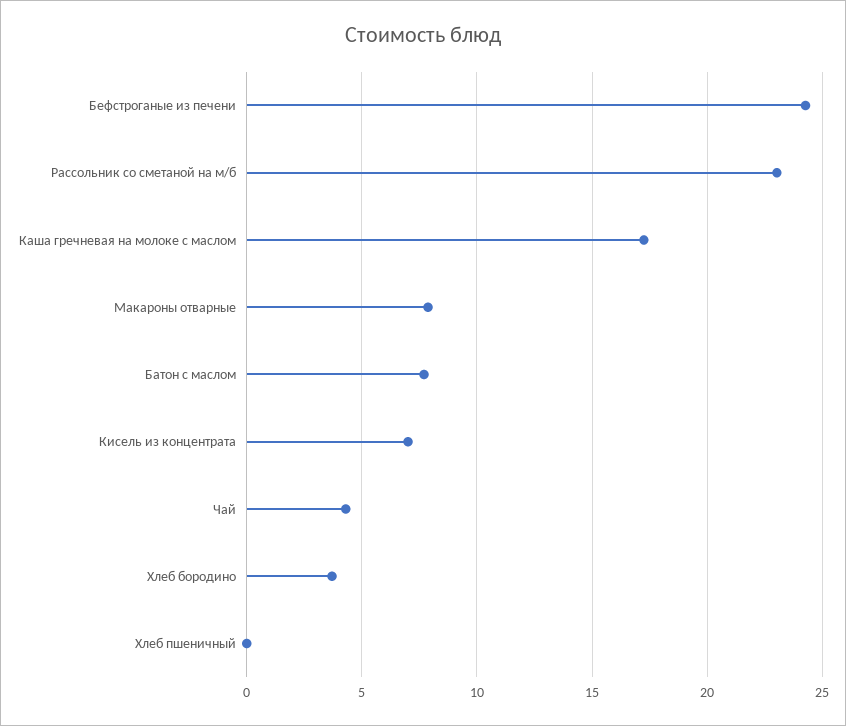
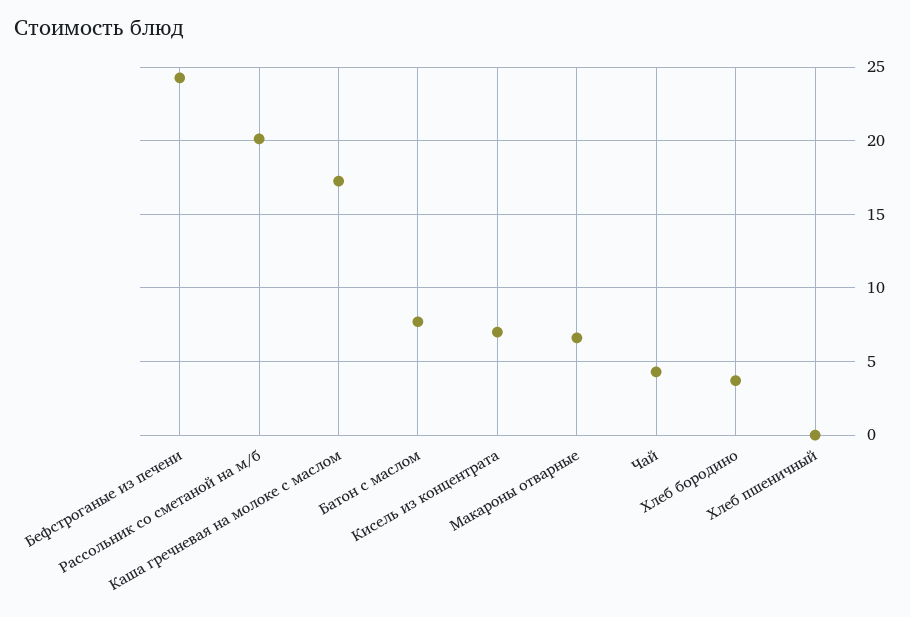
Рассольник со сметаной на м/б: 23 -> 20
Макароны отварные: 8 -> 6.5

